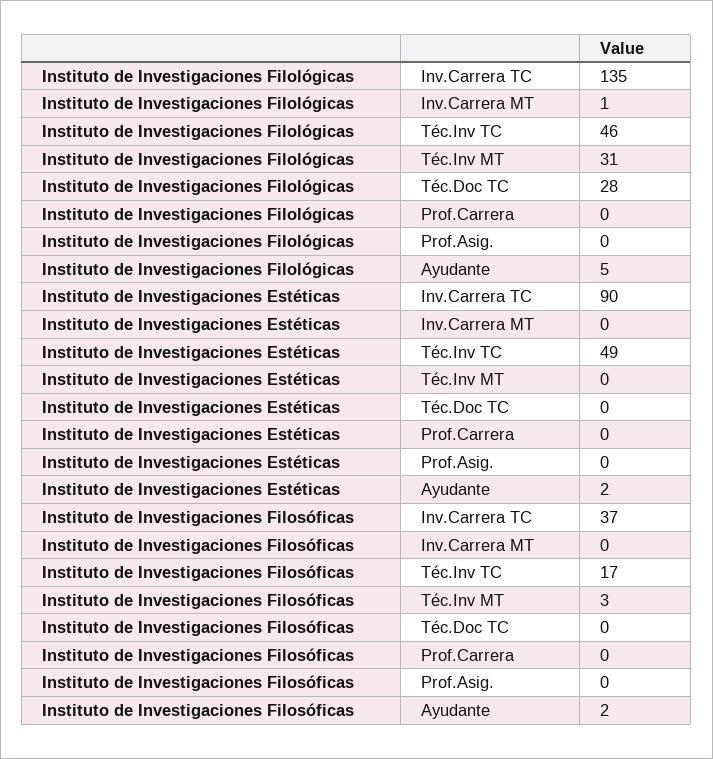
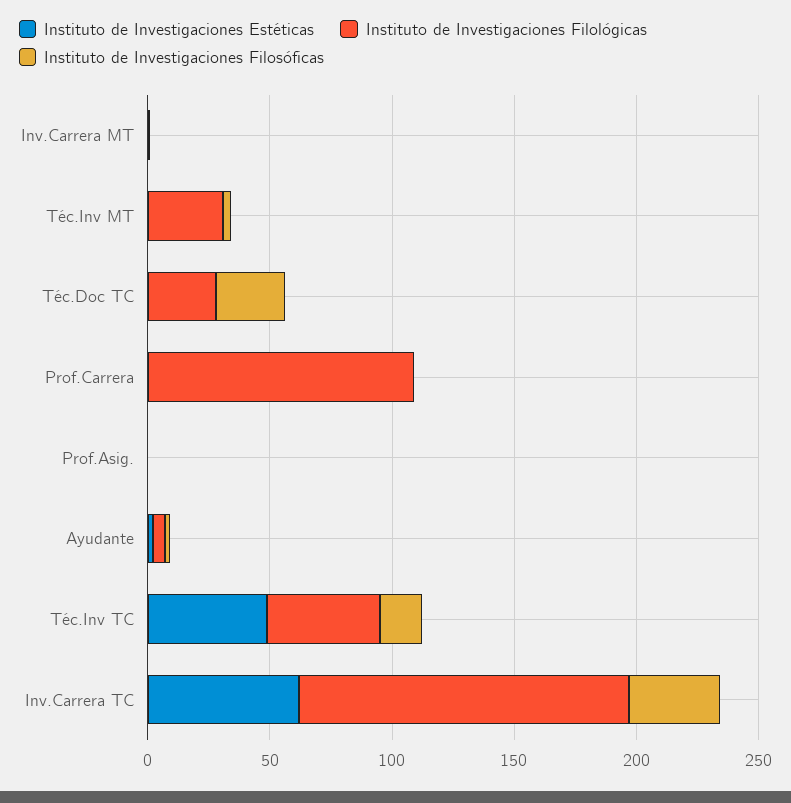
Instituto de Investigaciones Filológicas, Prof.Carrera: 0 -> 110
Instituto de Investigaciones Estéticas, Inv.Carrera TC: 90 -> 60
Instituto de Investigaciones Filosóficas, Téc.Doc TC: 0 -> 30

